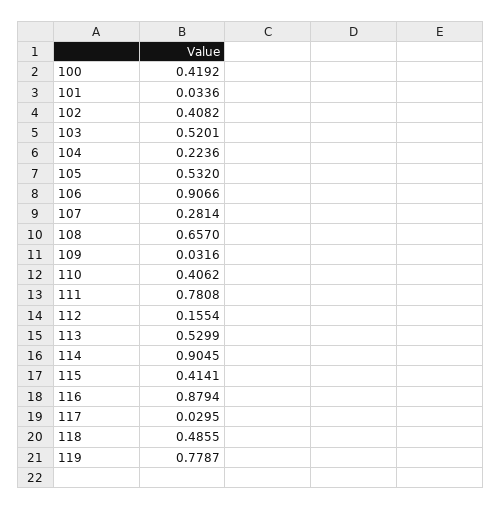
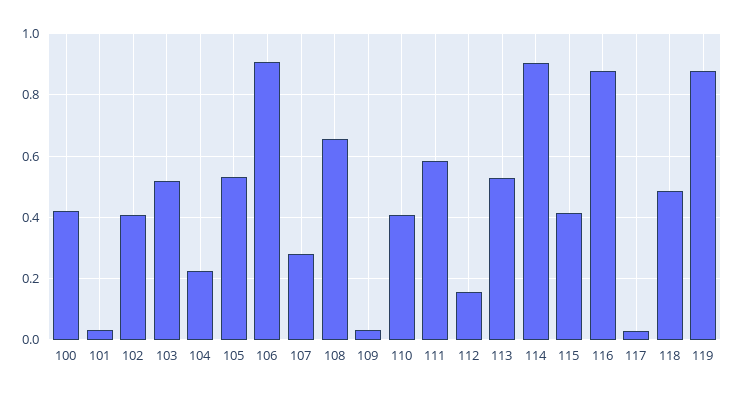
111: 0.7808 -> 0.58
119: 0.7787 -> 0.88

